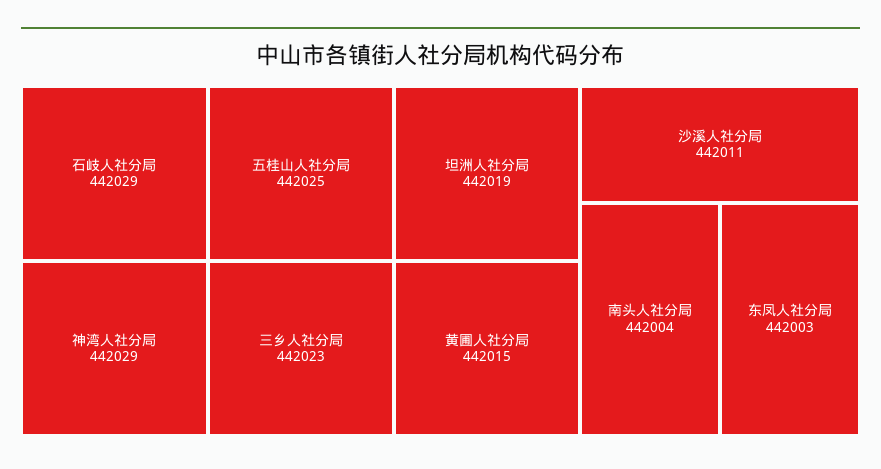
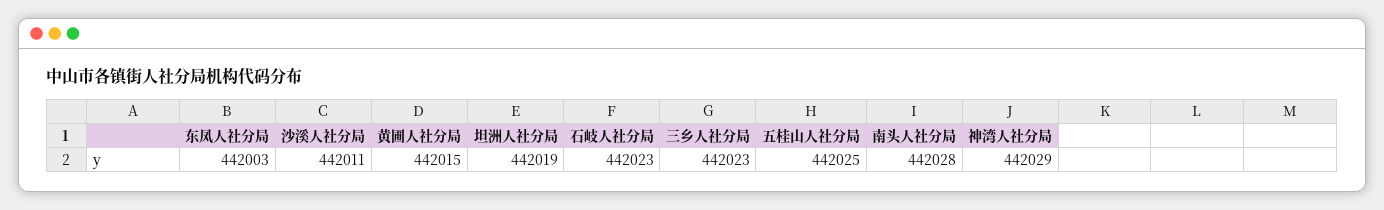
石岐人社分局: 442029 -> 442023
南头人社分局: 442004 -> 442028

